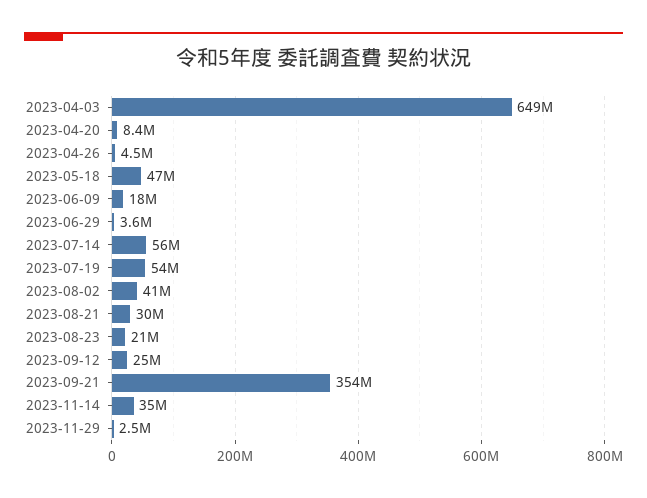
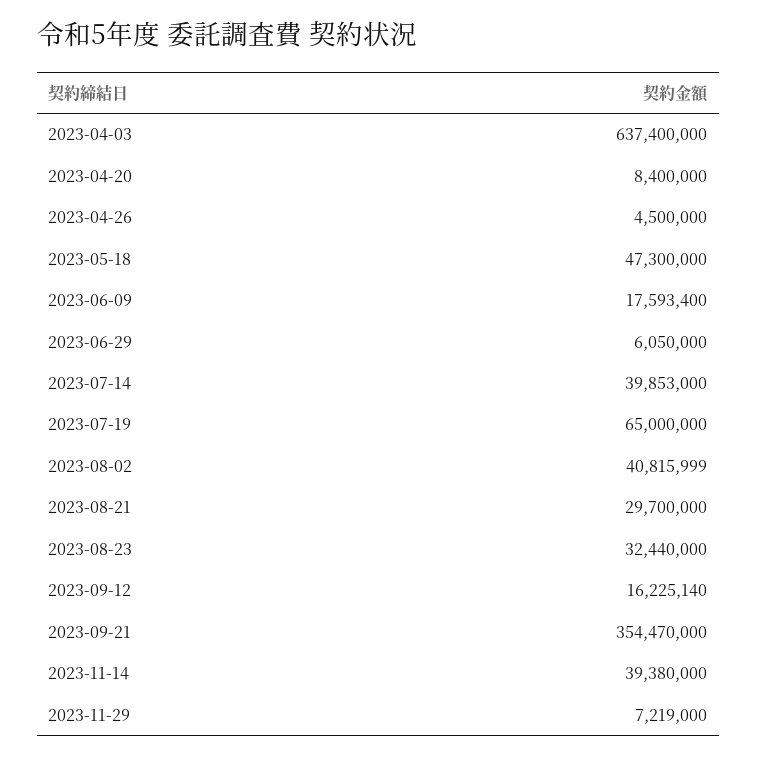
2023-04-03: 649000000 -> 637400000
2023-06-29: 3600000 -> 6050000
2023-07-14: 56000000 -> 39853000
2023-07-19: 54000000 -> 65000000
2023-08-23: 21000000 -> 32440000
2023-09-12: 25000000 -> 16225140
2023-11-14: 35000000 -> 39380000
2023-11-29: 2500000 -> 7219000

